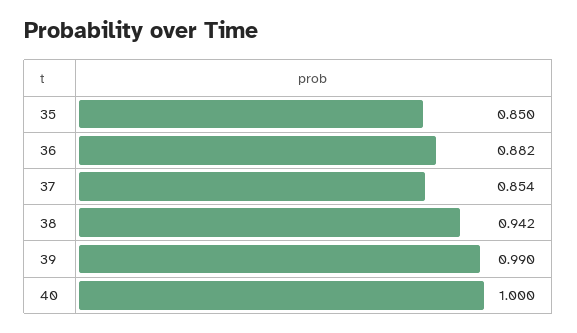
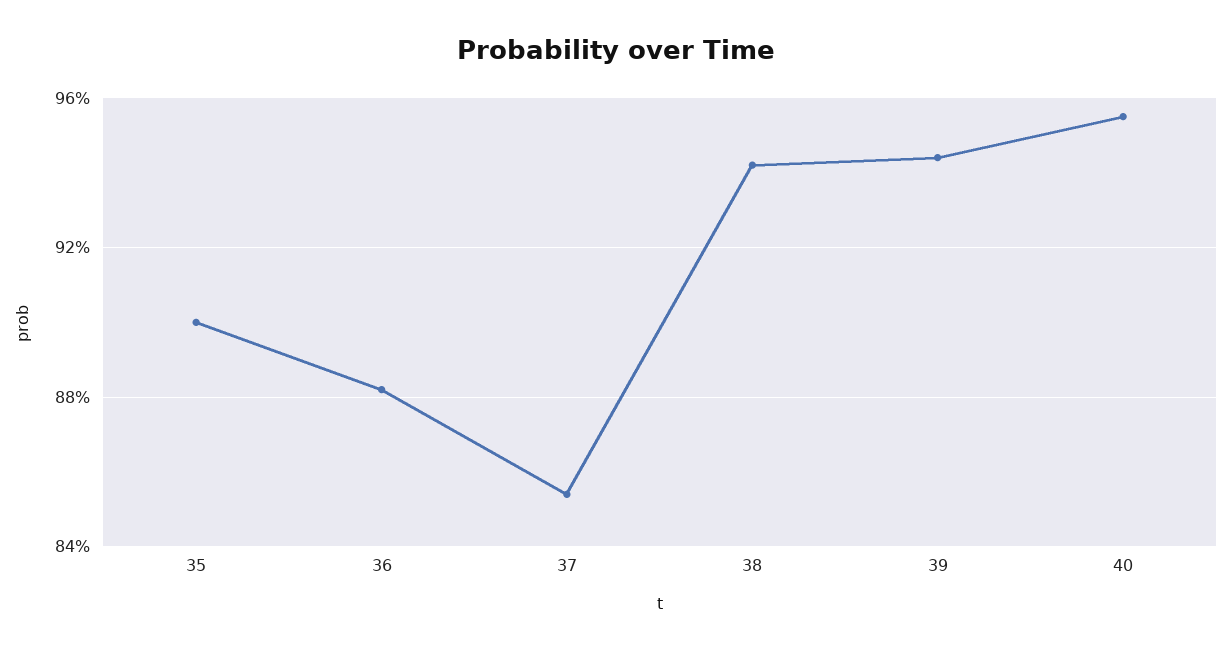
35: 0.85 -> 0.9
39: 0.99 -> 0.945
40: 1 -> 0.955

